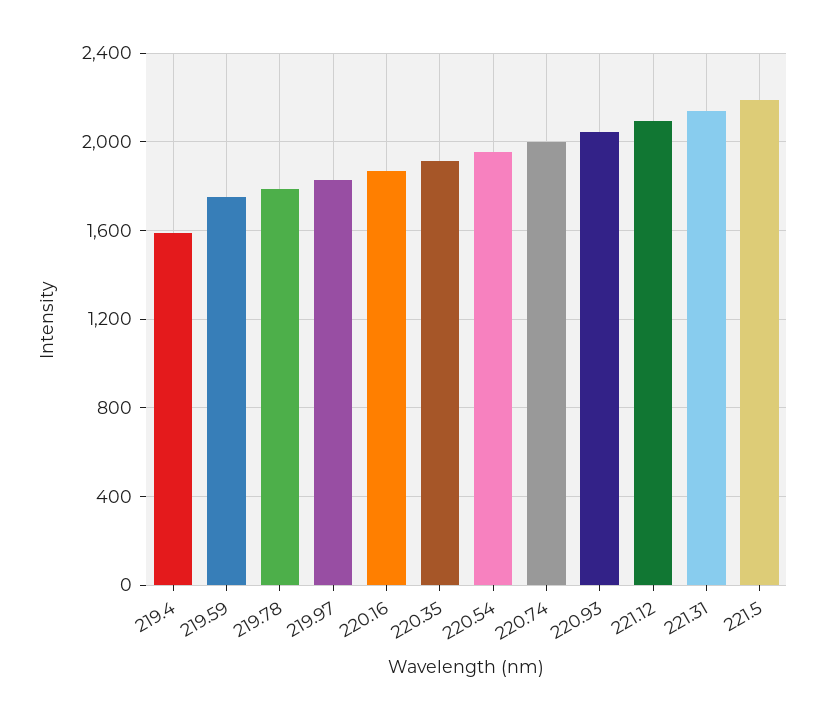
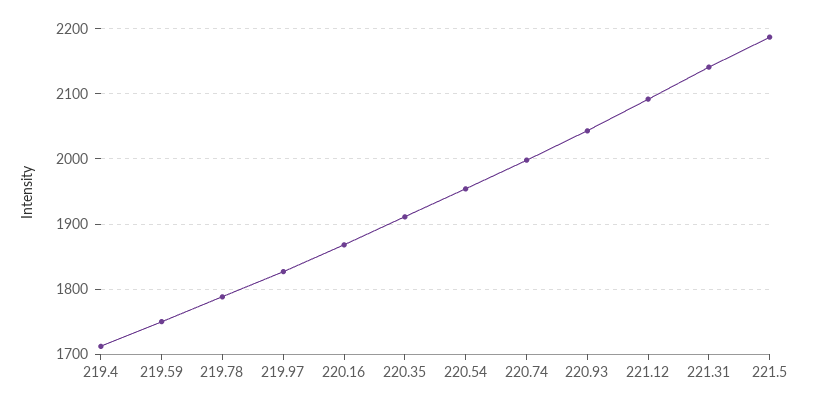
219.4: 1600 -> 1710

